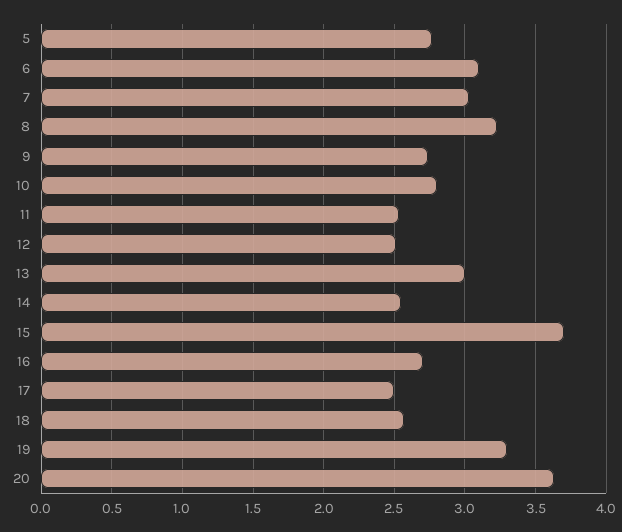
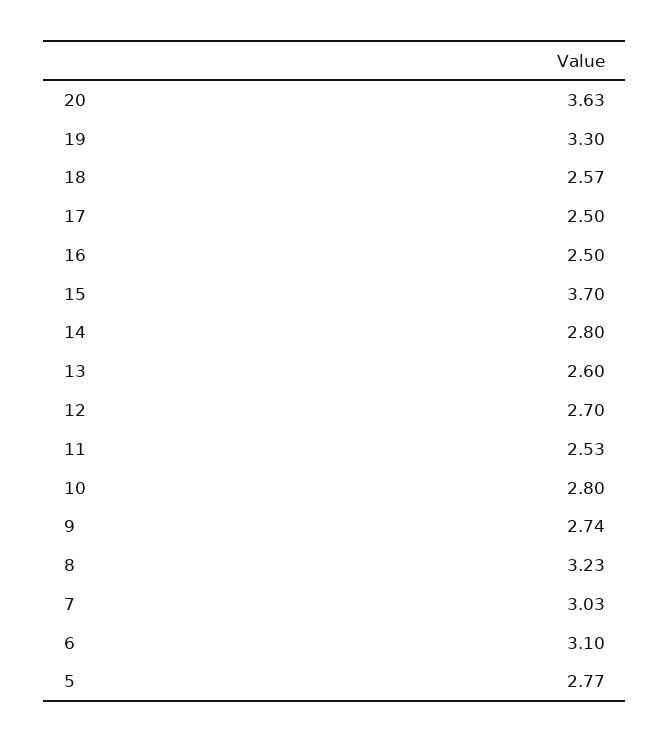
12: 2.5 -> 2.7
13: 3 -> 2.6
14: 2.55 -> 2.8
16: 2.7 -> 2.5

